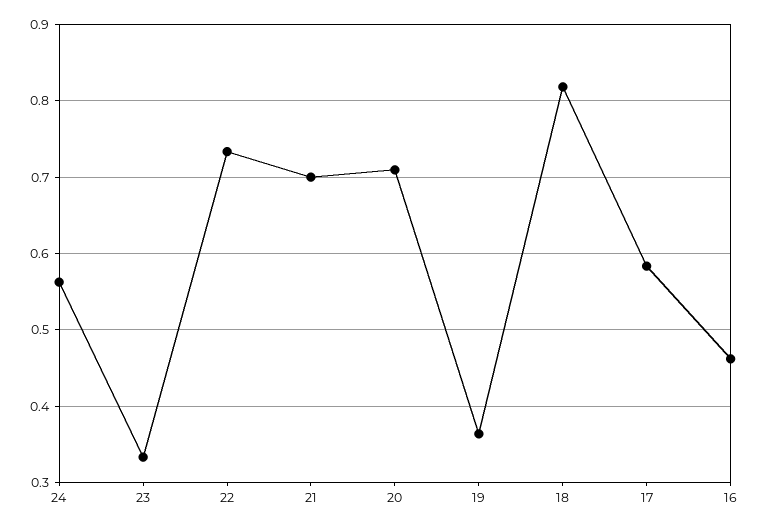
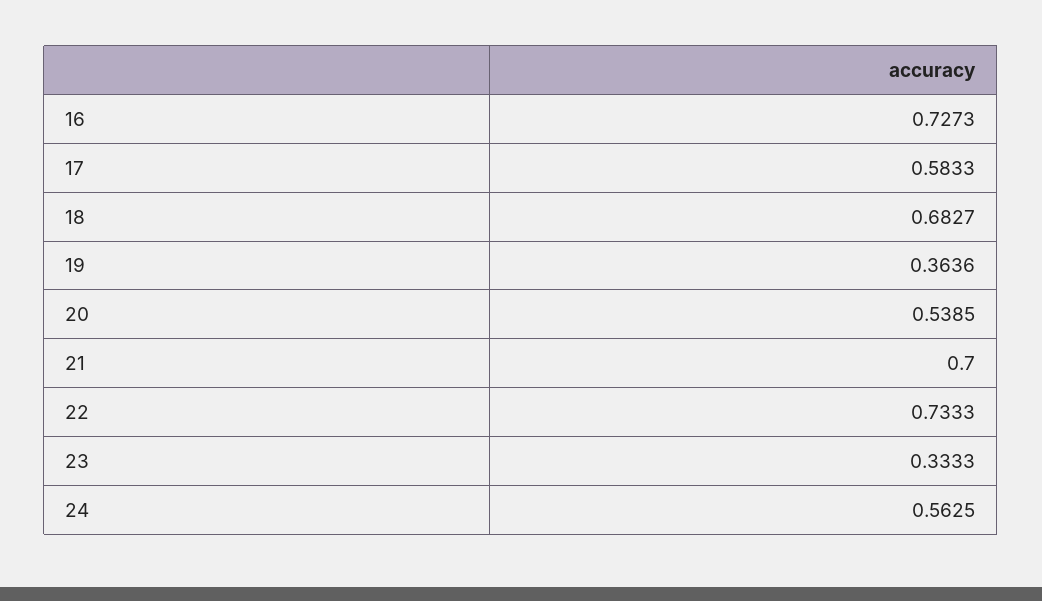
20: 0.71 -> 0.5385
18: 0.82 -> 0.6827
16: 0.46 -> 0.7273

